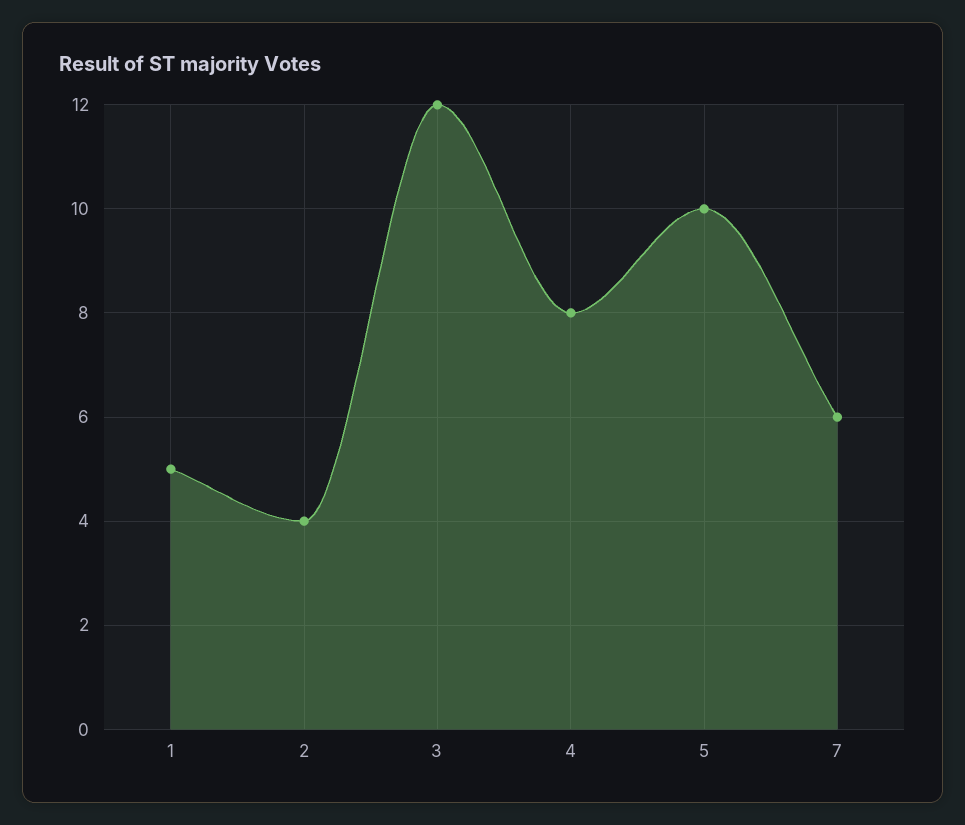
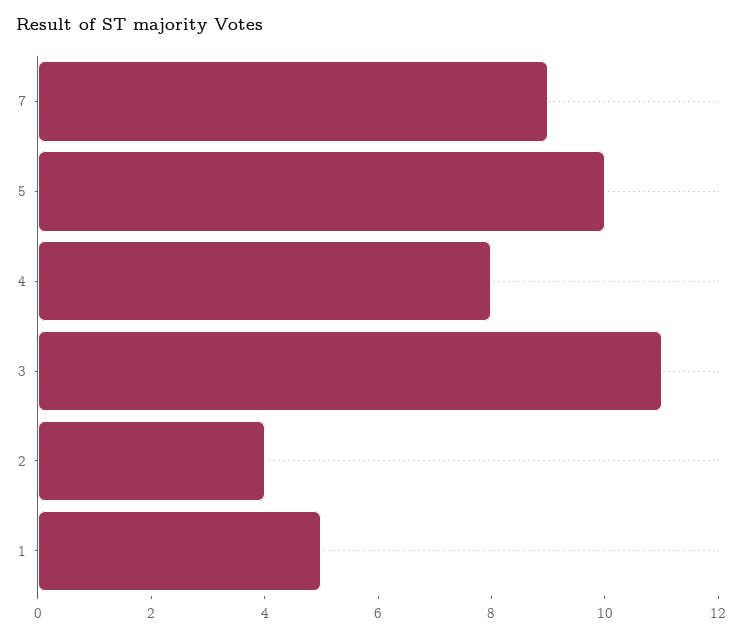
3: 12 -> 11
7: 6 -> 9

